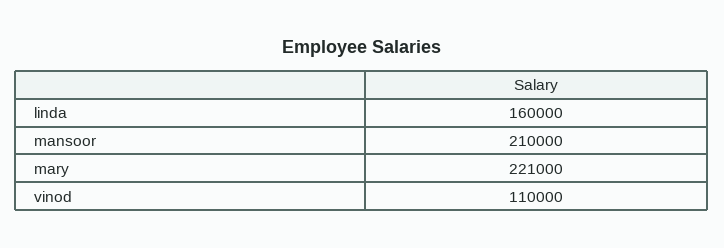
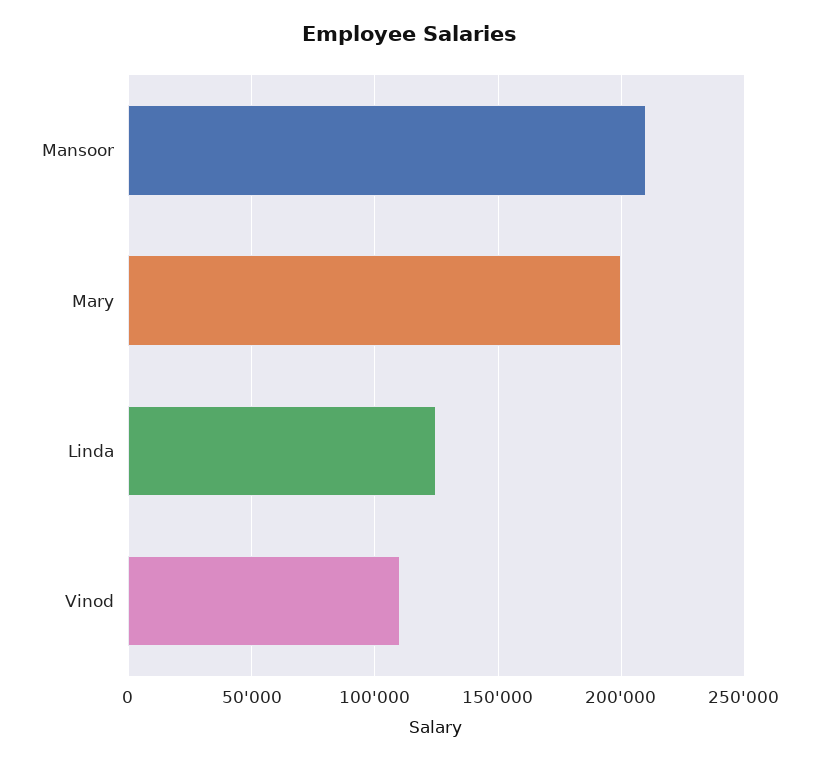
linda: 160000 -> 125000
mary: 221000 -> 200000

